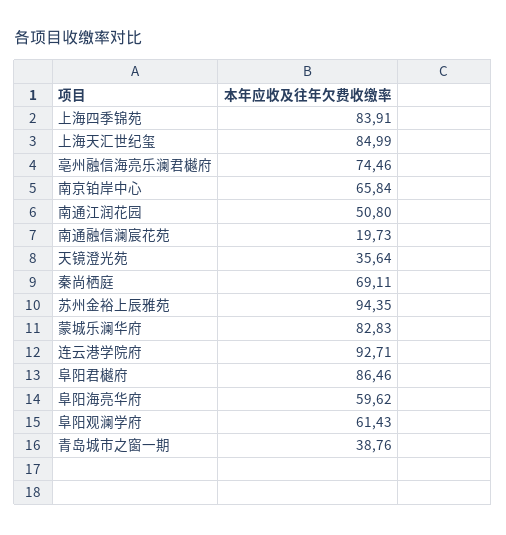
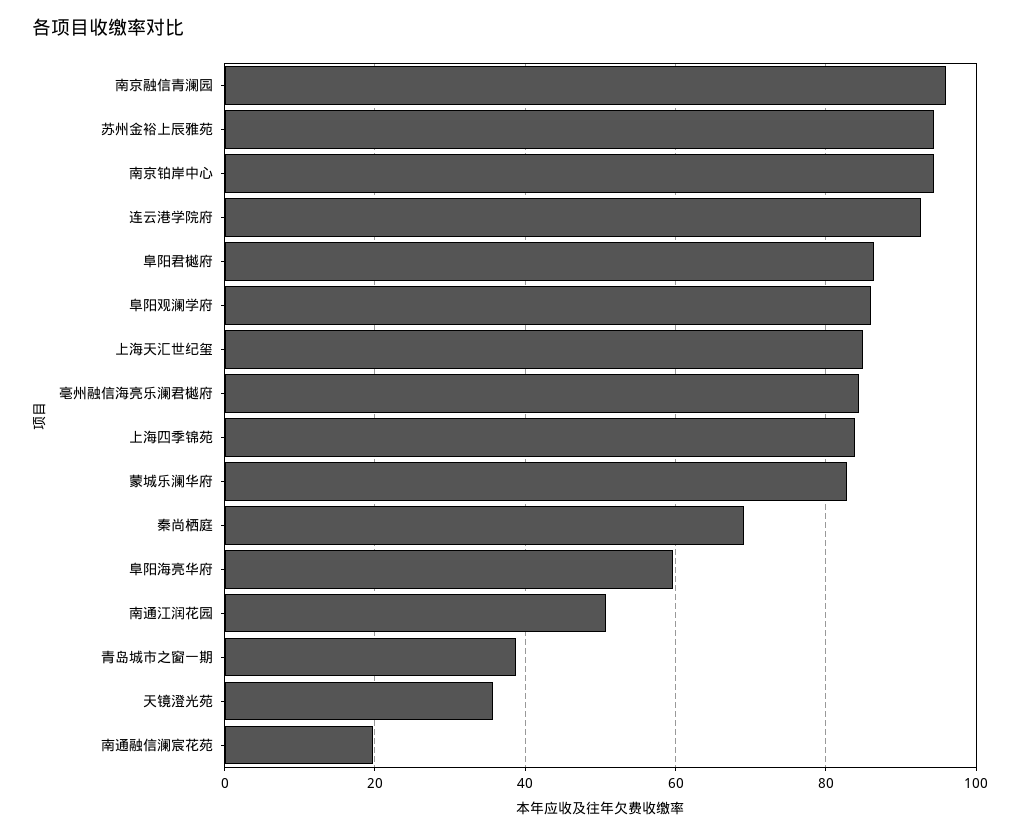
亳州融信海亮乐澜君樾府: 74.46 -> 84
南京铂岸中心: 65.84 -> 94
阜阳观澜学府: 61.43 -> 86
南京融信青澜园: none -> 96

